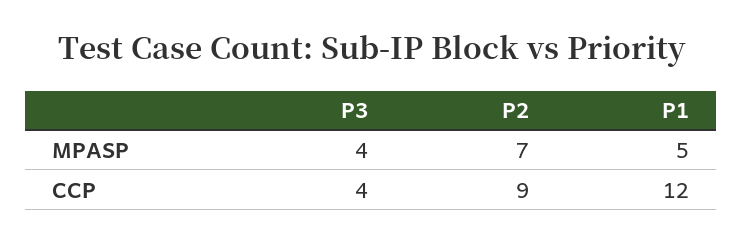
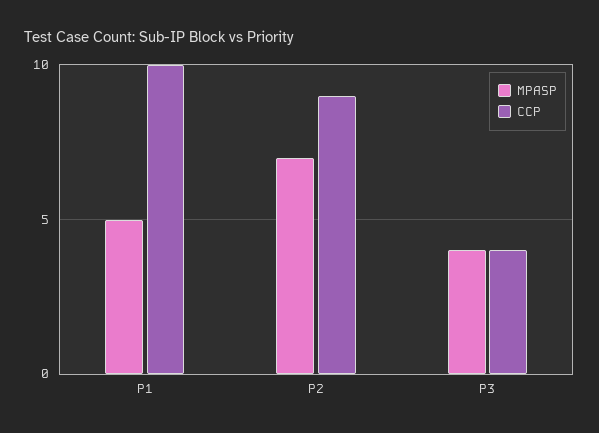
CCP, P1: 12 -> 10

